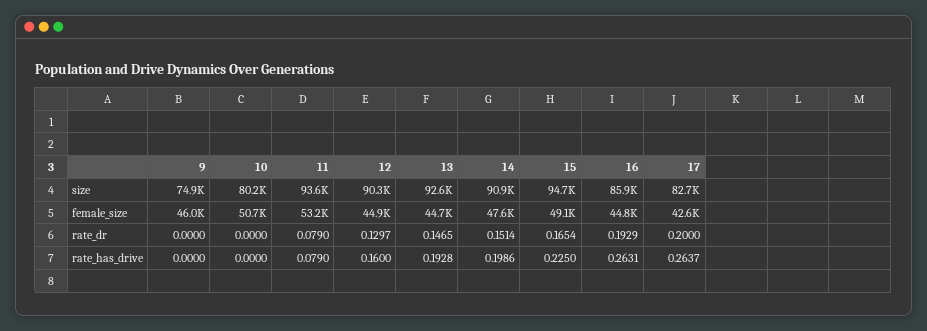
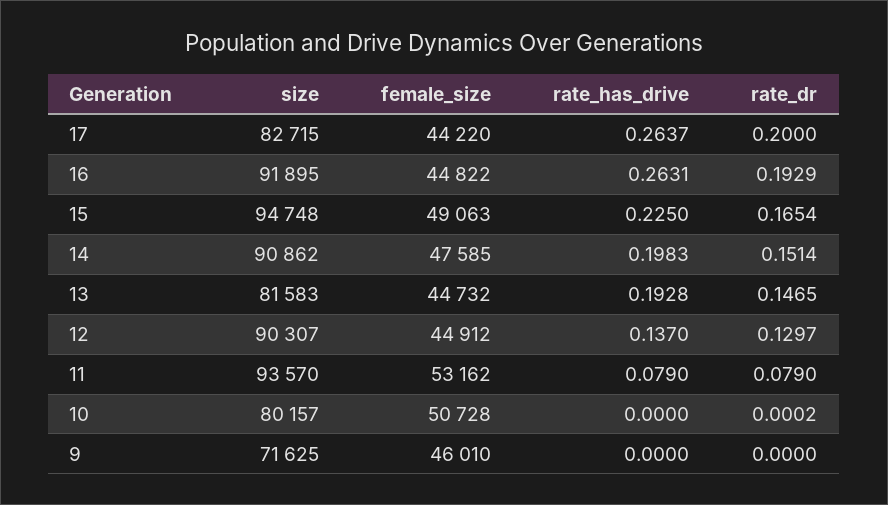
9, size: 74900 -> 71625
13, size: 92600 -> 81583
16, size: 85900 -> 91895
17, female_size: 42600 -> 44220
10, rate_dr: 0 -> 0.0002
12, rate_has_drive: 0.16 -> 0.137
14, rate_has_drive: 0.1986 -> 0.1983

